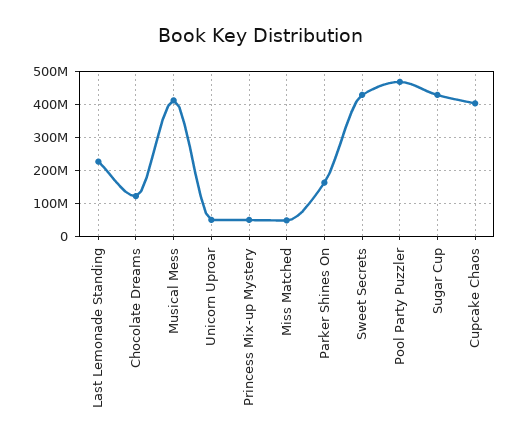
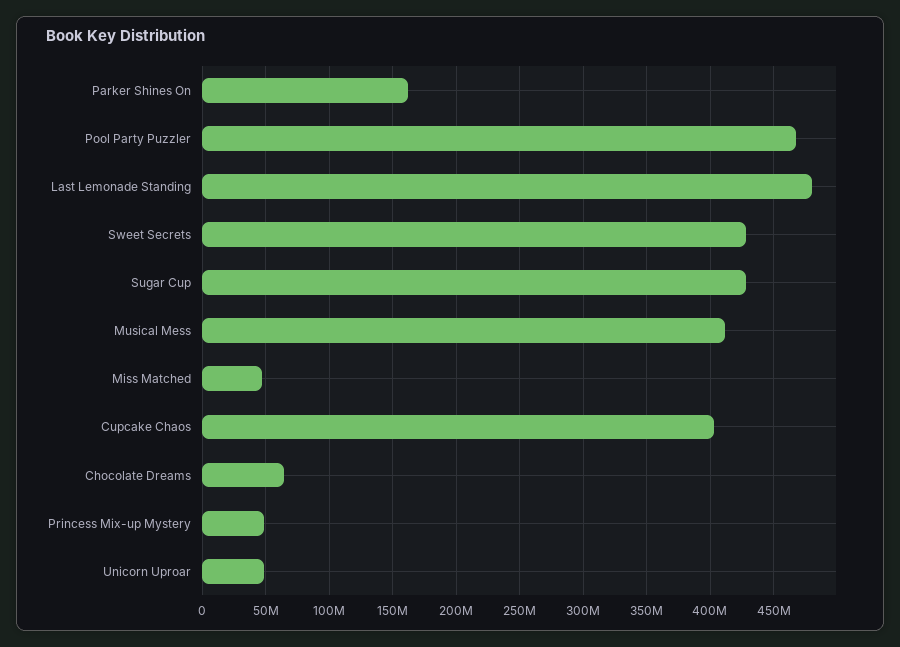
Last Lemonade Standing: 220000000 -> 480000000
Chocolate Dreams: 120000000 -> 65000000

